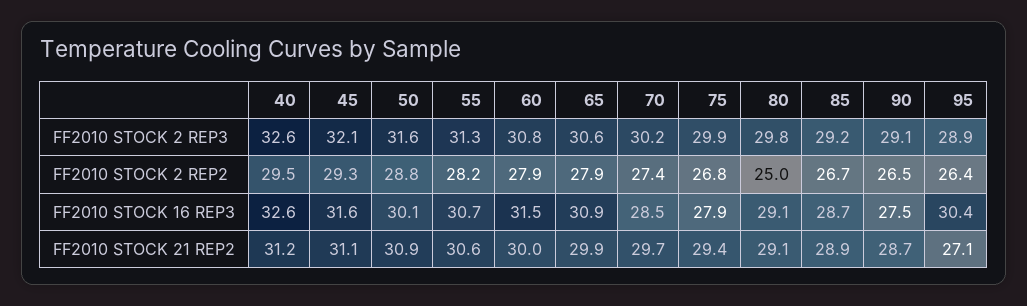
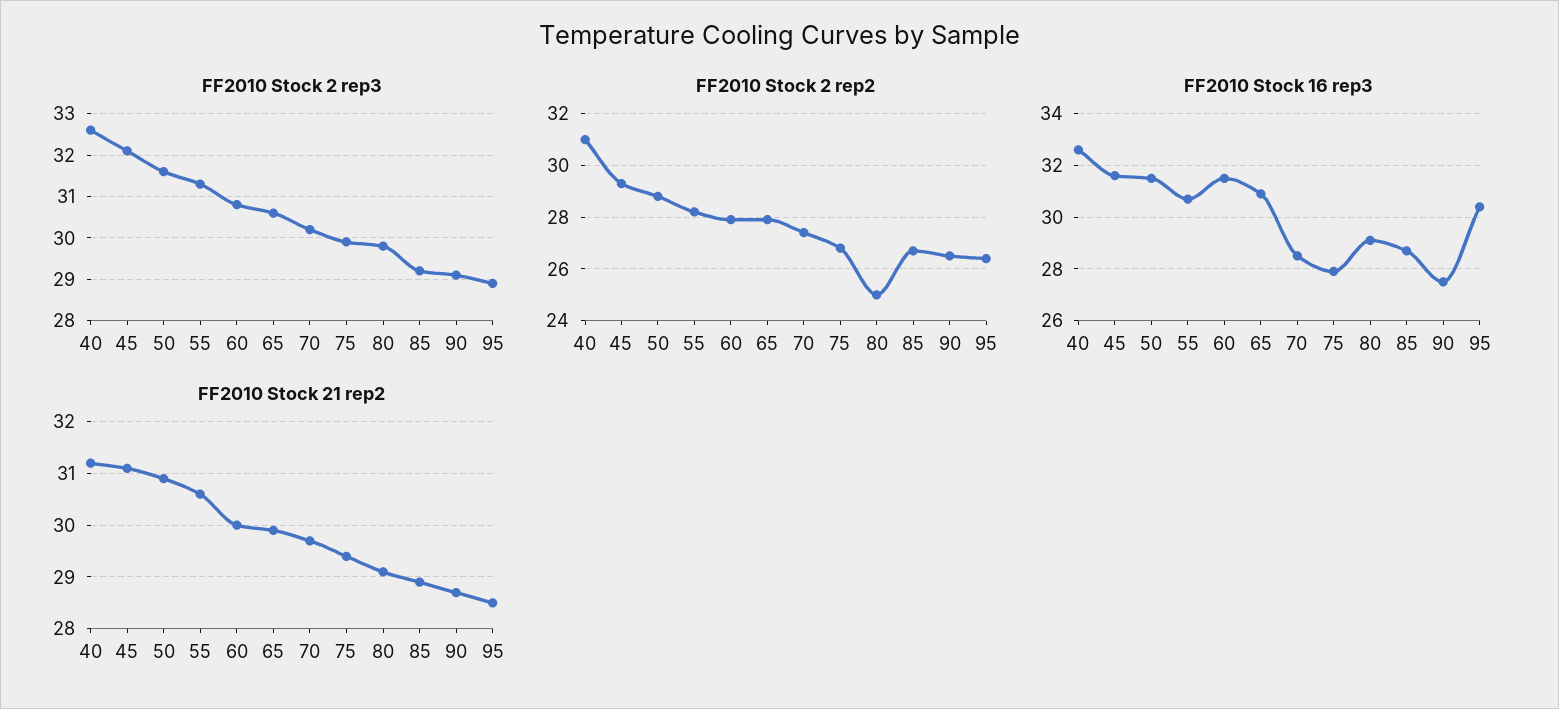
FF2010 STOCK 2 REP2, 40: 29.5 -> 31
FF2010 STOCK 16 REP3, 50: 30.1 -> 31.5
FF2010 STOCK 21 REP2, 95: 27.1 -> 28.5

